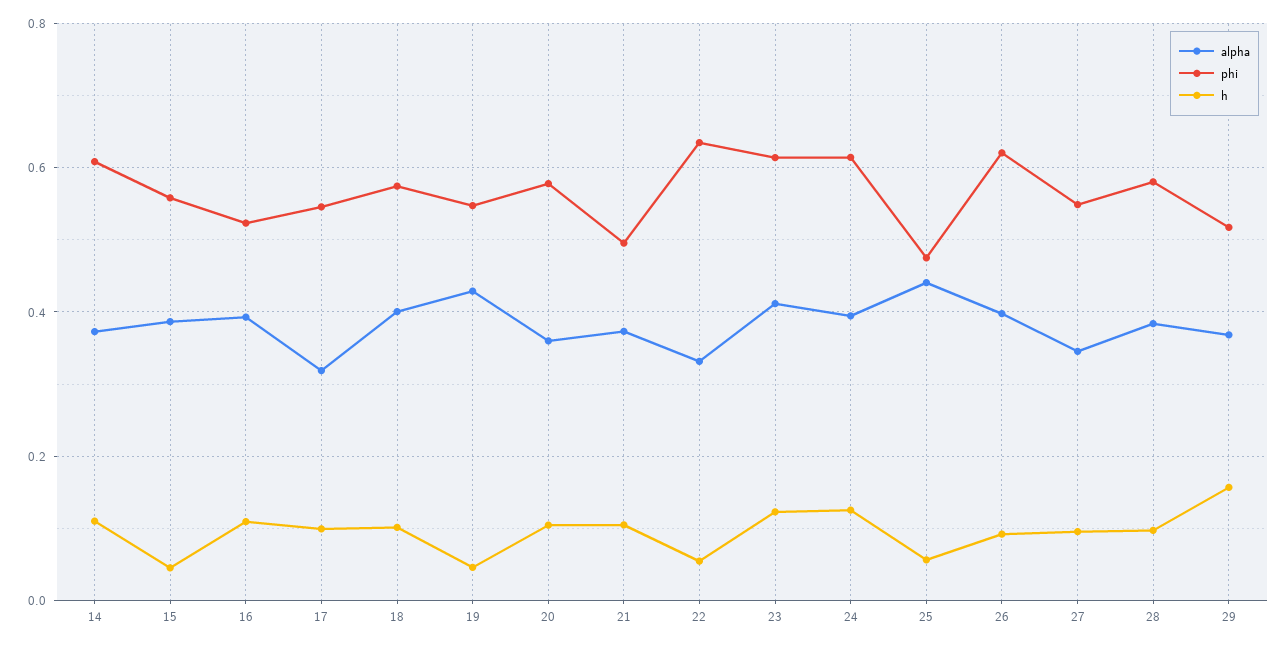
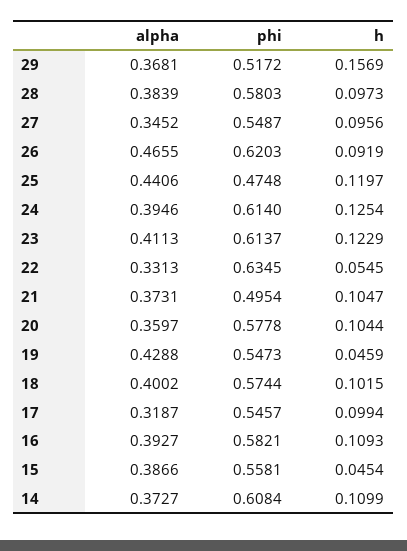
phi, 16: 0.52 -> 0.5821
h, 25: 0.06 -> 0.1197
alpha, 26: 0.4 -> 0.4655

